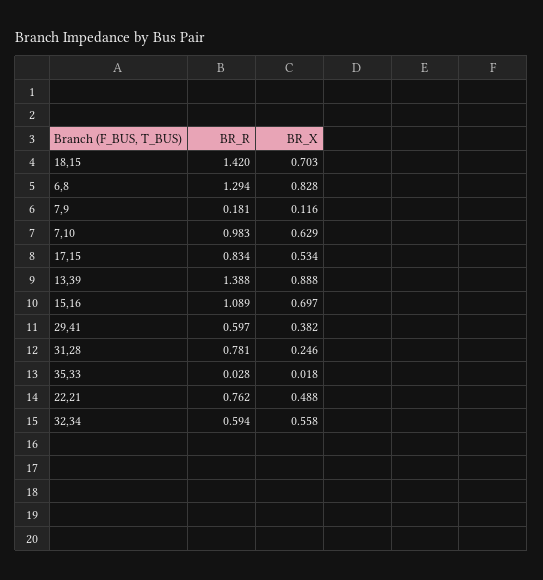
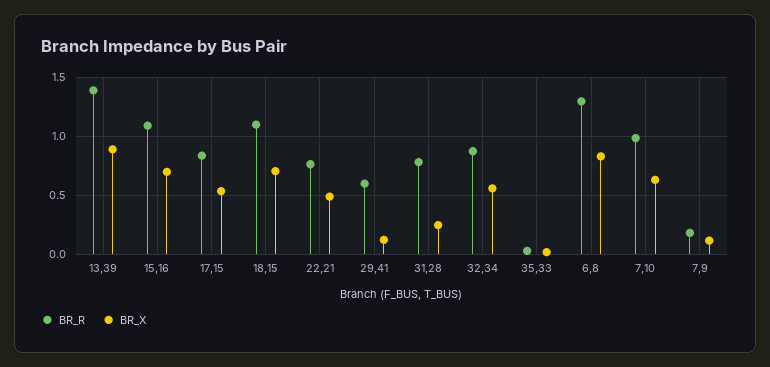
BR_R, 18,15: 1.42 -> 1.1
BR_X, 29,41: 0.382 -> 0.1
BR_R, 32,34: 0.594 -> 0.9

